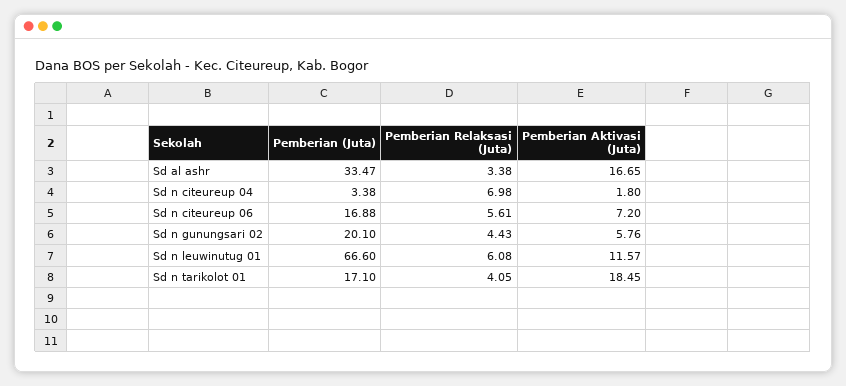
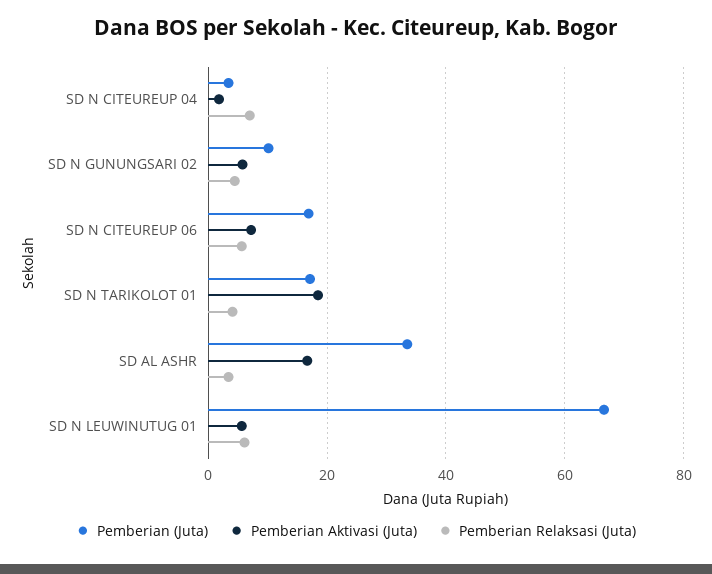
Pemberian (Juta), Sd n gunungsari 02: 20.1 -> 10
Pemberian Aktivasi (Juta), Sd n leuwinutug 01: 11.57 -> 6

